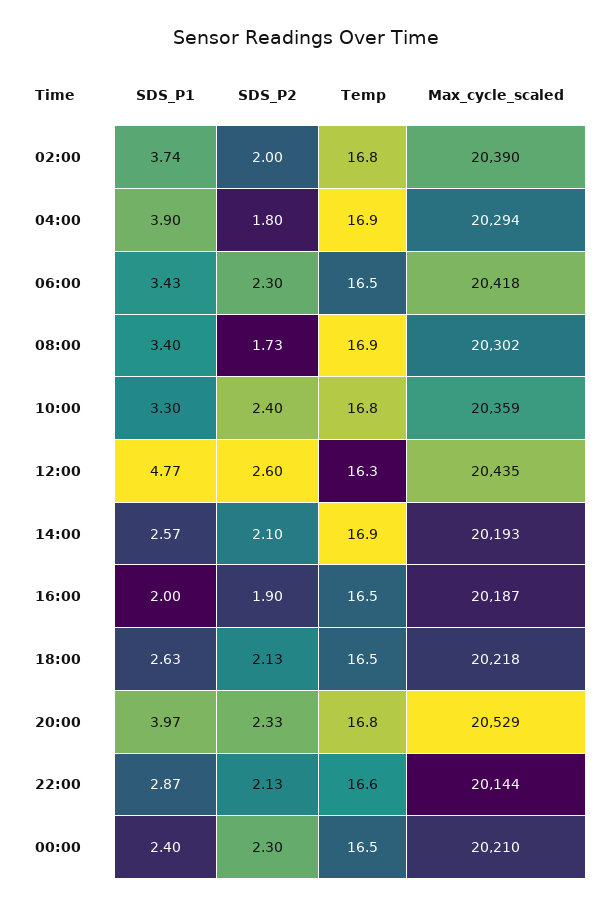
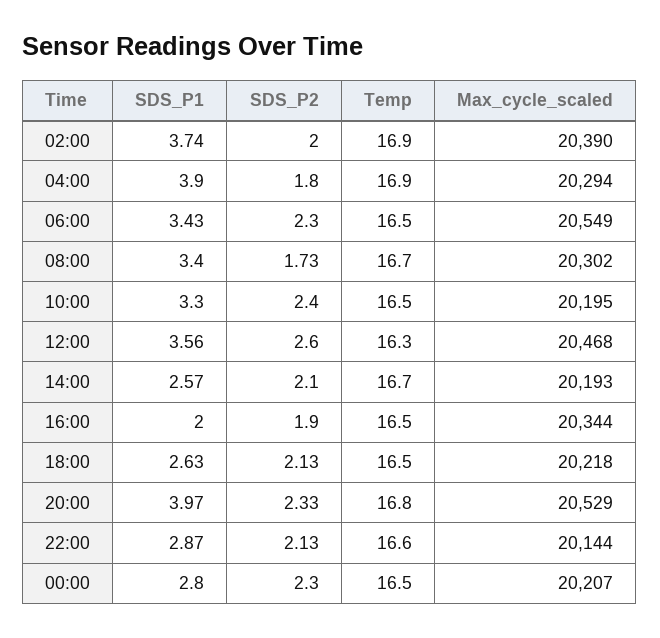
Temp, 02:00: 16.8 -> 16.9
Max_cycle_scaled, 06:00: 20418 -> 20549
Temp, 08:00: 16.9 -> 16.7
Temp, 10:00: 16.8 -> 16.5
Max_cycle_scaled, 10:00: 20359 -> 20195
SDS_P1, 12:00: 4.77 -> 3.56
Max_cycle_scaled, 12:00: 20435 -> 20468
Temp, 14:00: 16.9 -> 16.7
Max_cycle_scaled, 16:00: 20187 -> 20344
SDS_P1, 00:00: 2.4 -> 2.8
Max_cycle_scaled, 00:00: 20210 -> 20207

